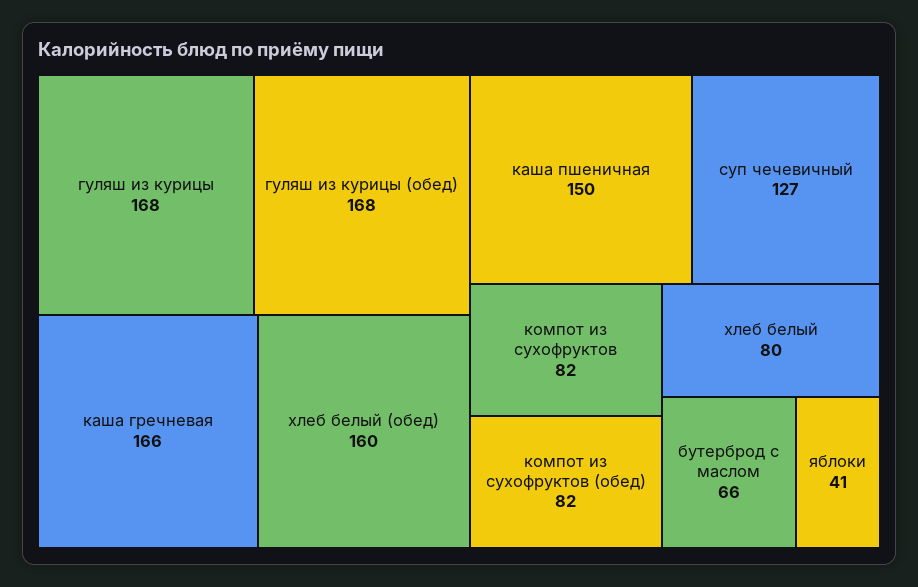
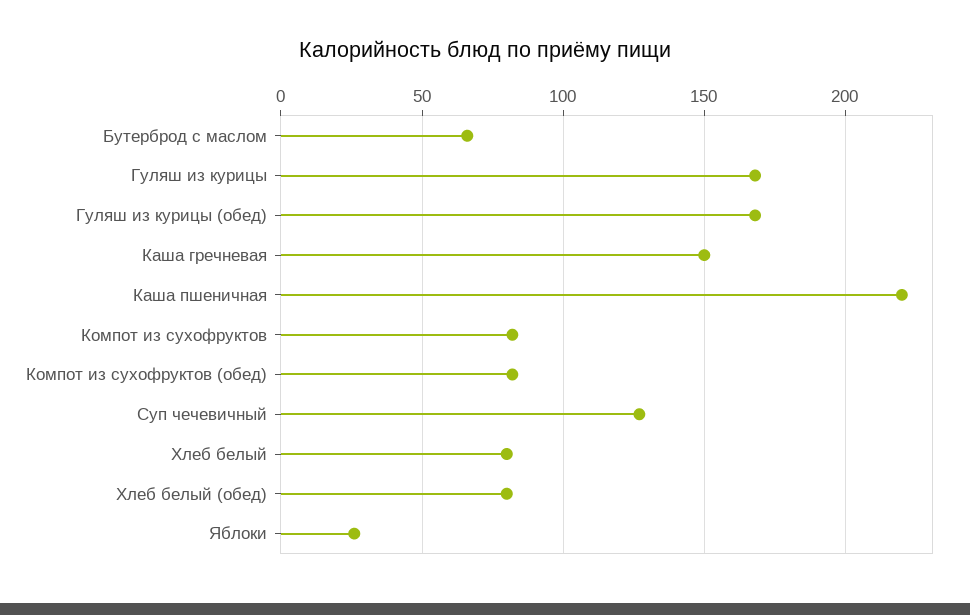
каша гречневая: 166 -> 150
хлеб белый (обед): 160 -> 80
каша пшеничная: 150 -> 220
яблоки: 41 -> 25

